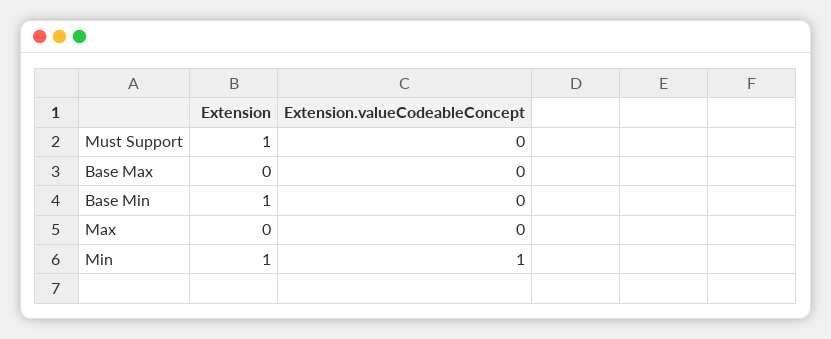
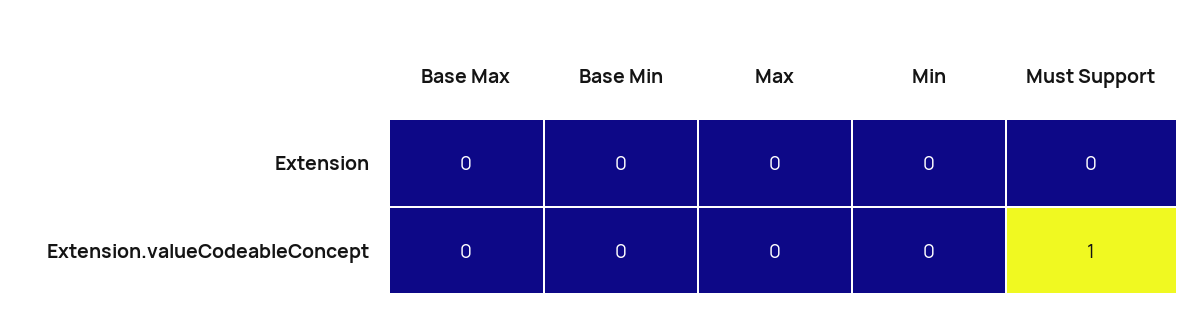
Extension, Must Support: 1 -> 0
Extension.valueCodeableConcept, Must Support: 0 -> 1
Extension, Base Min: 1 -> 0
Extension, Min: 1 -> 0
Extension.valueCodeableConcept, Min: 1 -> 0

